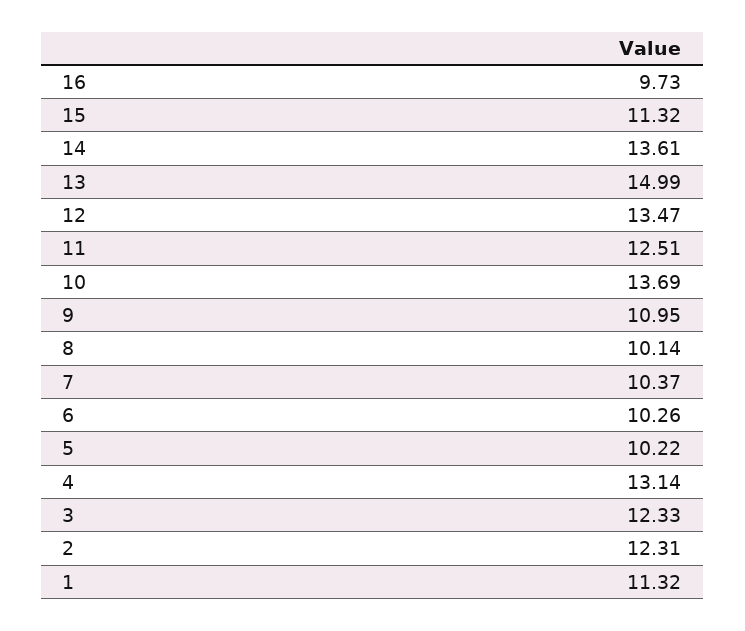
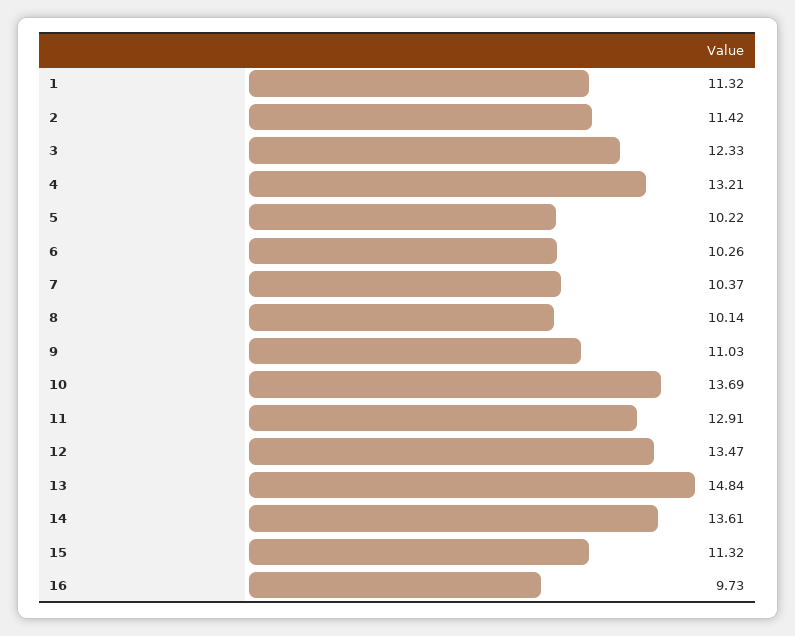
13: 14.99 -> 14.84
11: 12.51 -> 12.91
9: 10.95 -> 11.03
4: 13.14 -> 13.21
2: 12.31 -> 11.42

